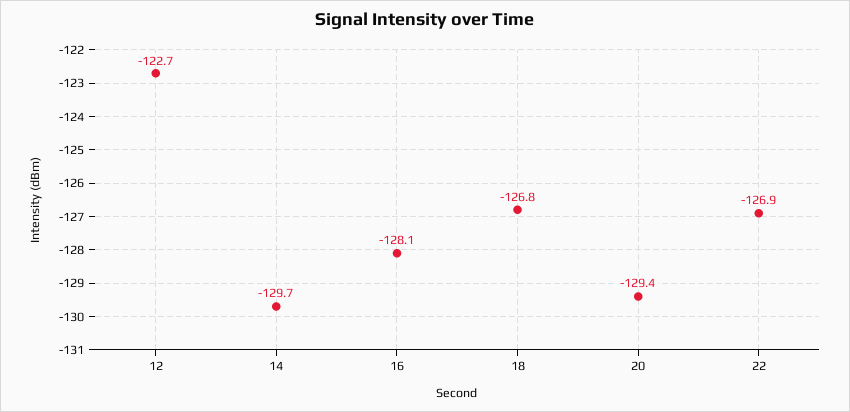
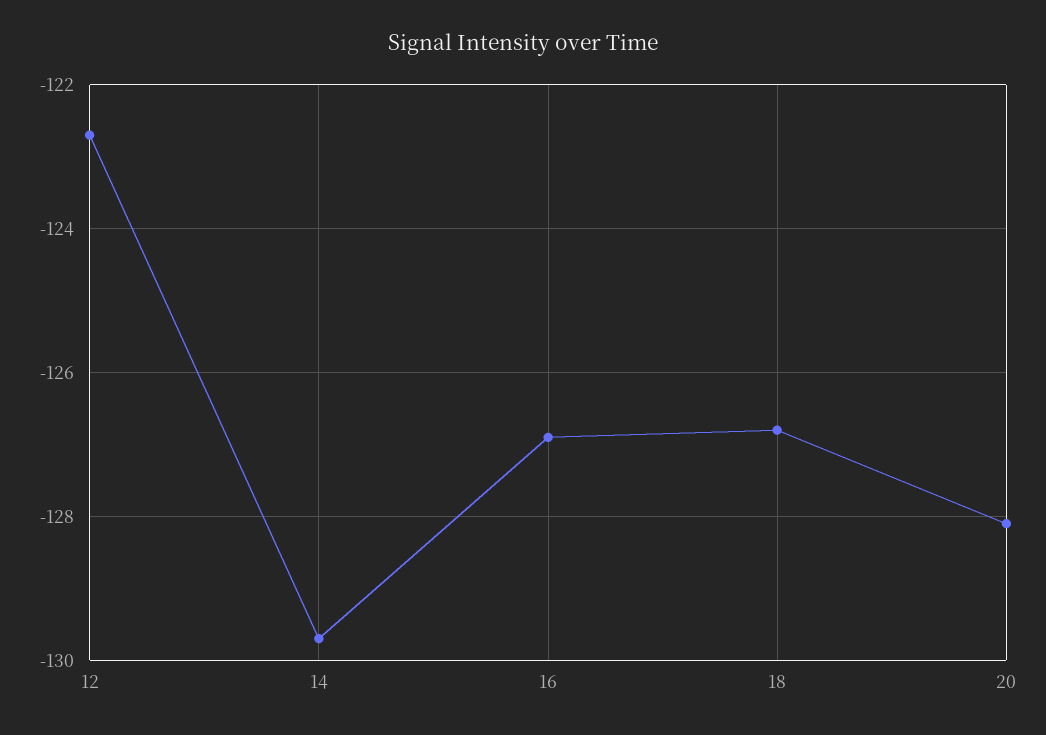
16: -128.1 -> -127
20: -129.4 -> -128
22: -126.9 -> none

